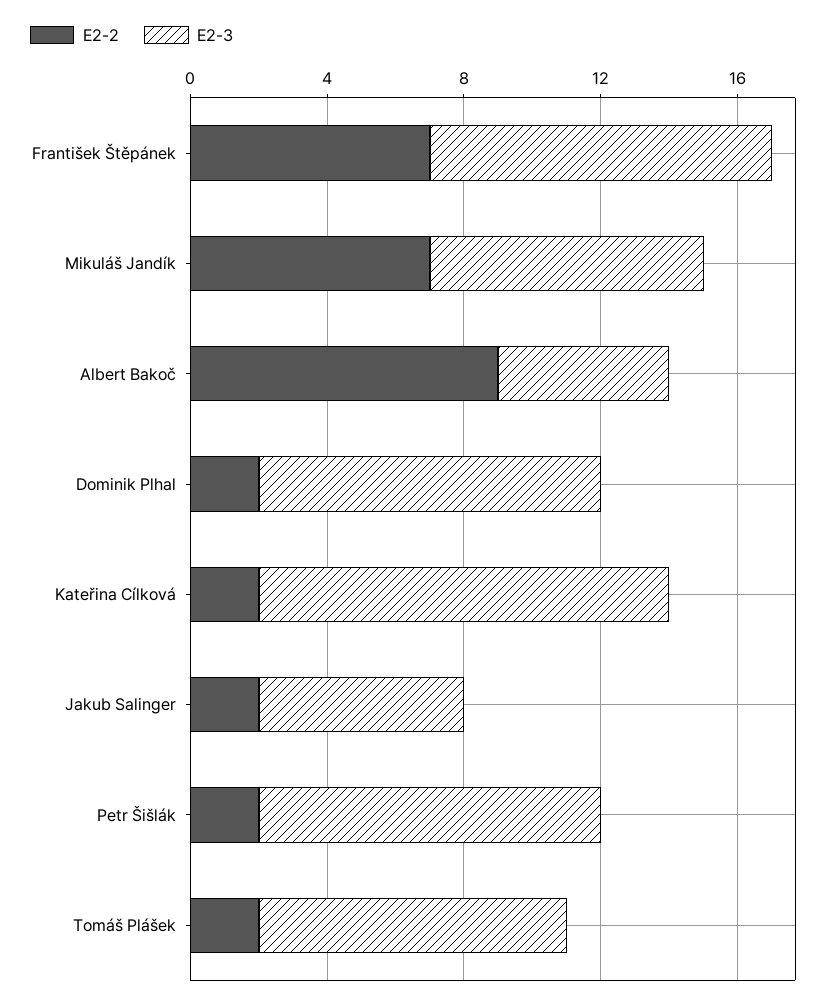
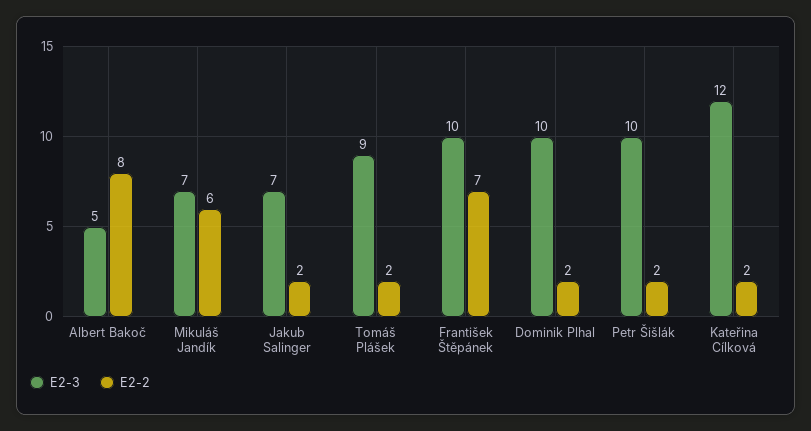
E2-2, Mikuláš Jandík: 7 -> 6
E2-3, Mikuláš Jandík: 8 -> 7
E2-2, Albert Bakoč: 9 -> 8
E2-3, Jakub Salinger: 6 -> 7

